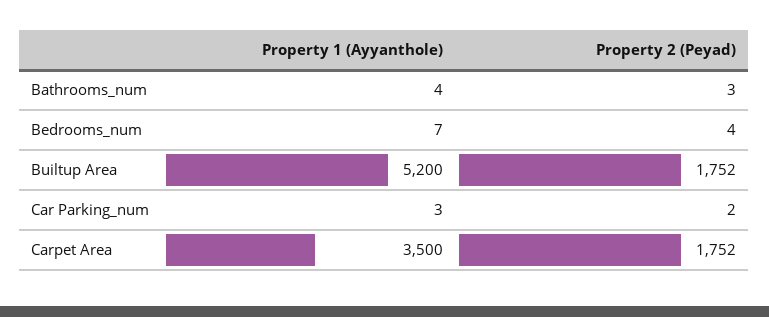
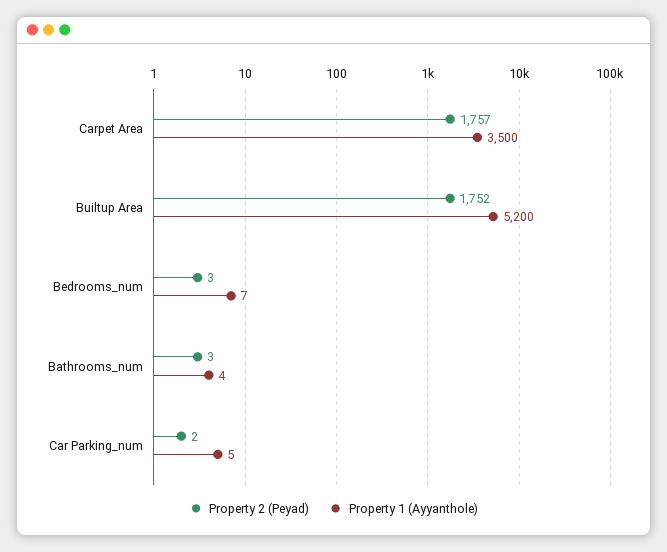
Property 2 (Peyad), Bedrooms_num: 4 -> 3
Property 1 (Ayyanthole), Car Parking_num: 3 -> 5
Property 2 (Peyad), Carpet Area: 1752 -> 1757

